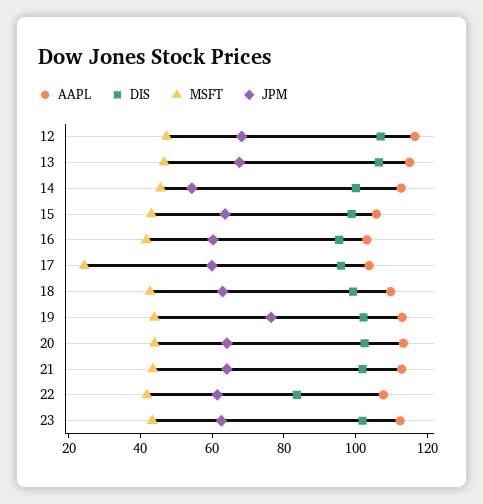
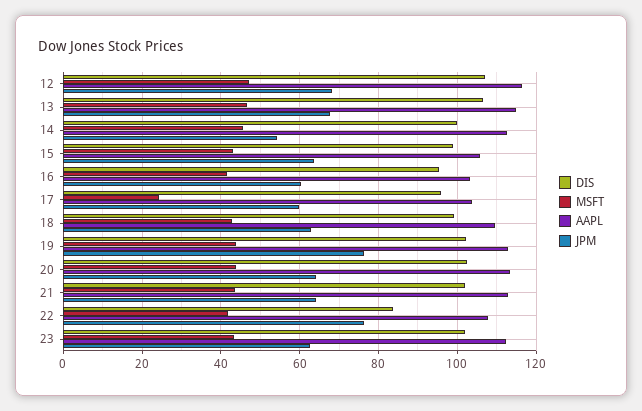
JPM, 22: 60 -> 76

